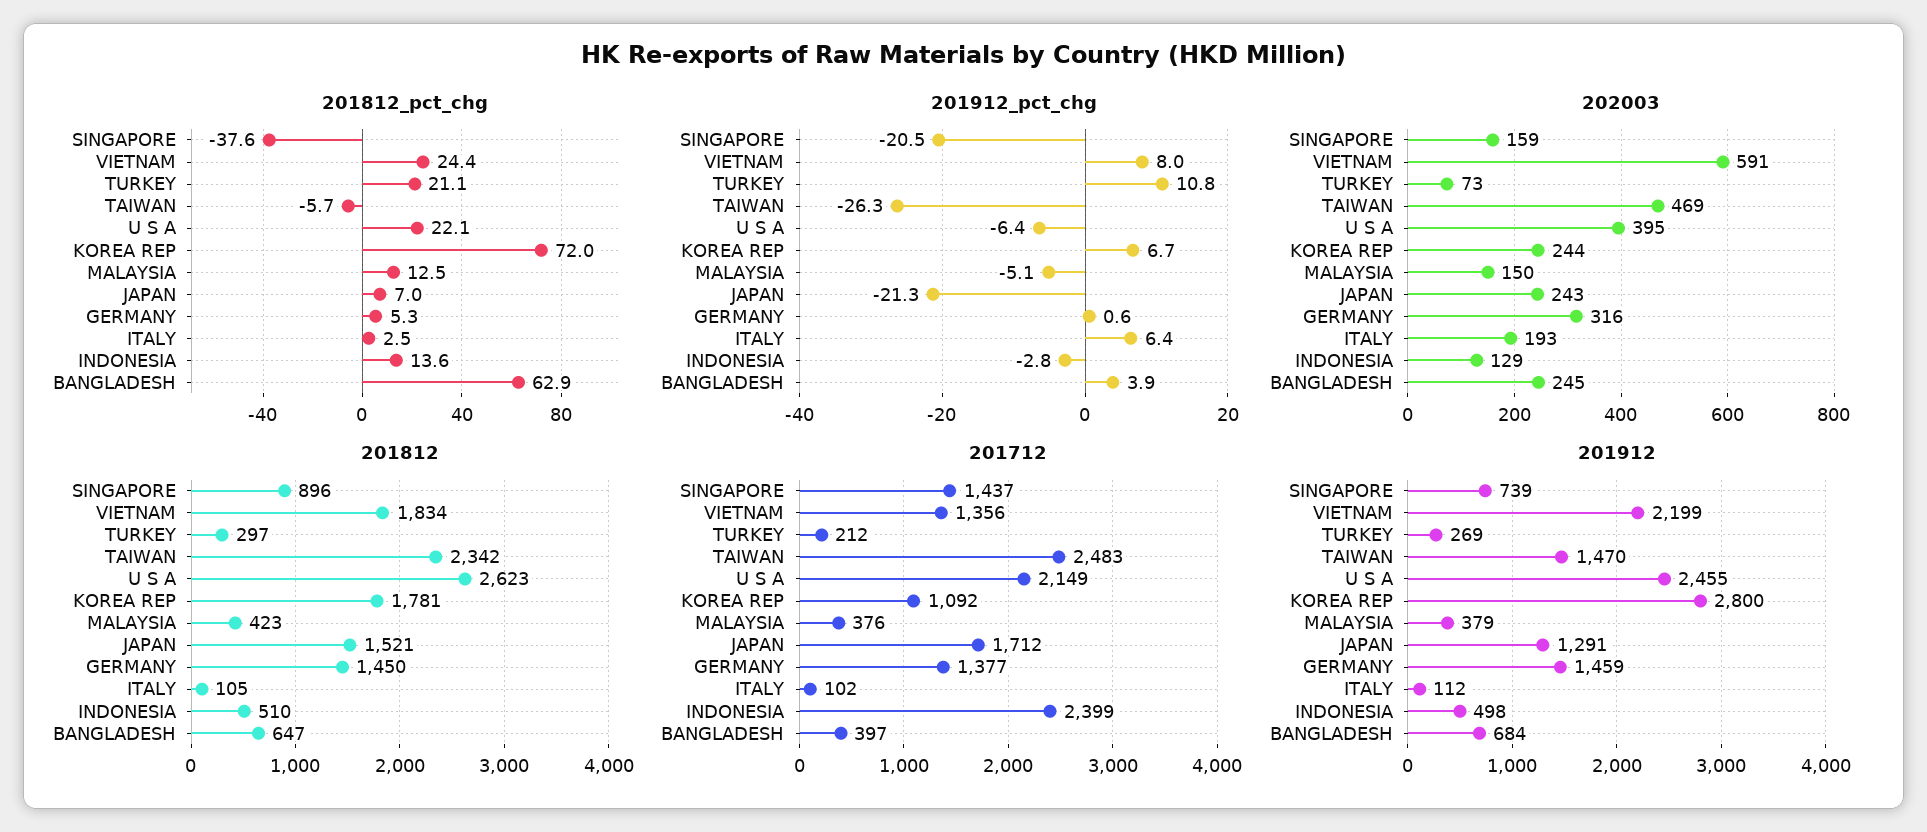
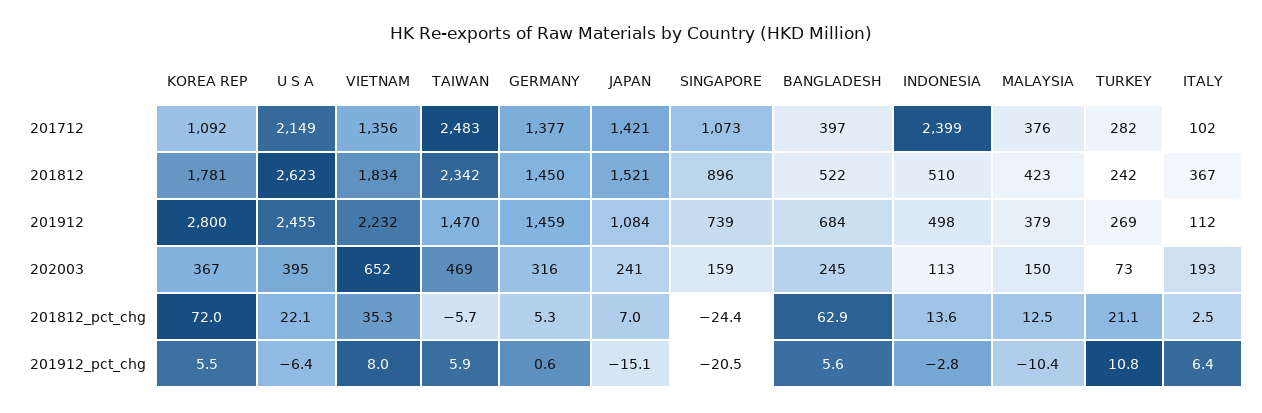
201812_pct_chg, SINGAPORE: -37.6 -> -24.4
201812_pct_chg, VIETNAM: 24.4 -> 35.3
201912_pct_chg, TAIWAN: -26.3 -> 5.9
201912_pct_chg, KOREA REP: 6.7 -> 5.5
201912_pct_chg, MALAYSIA: -5.1 -> -10.4
201912_pct_chg, JAPAN: -21.3 -> -15.1
201912_pct_chg, BANGLADESH: 3.9 -> 5.6
202003, VIETNAM: 591 -> 652
202003, KOREA REP: 244 -> 367
202003, JAPAN: 243 -> 241
202003, INDONESIA: 129 -> 113
201812, TURKEY: 297 -> 242
201812, ITALY: 105 -> 367
201812, BANGLADESH: 647 -> 522
201712, SINGAPORE: 1437 -> 1073
201712, TURKEY: 212 -> 282
201712, JAPAN: 1712 -> 1421
201912, VIETNAM: 2199 -> 2232
201912, JAPAN: 1291 -> 1084

